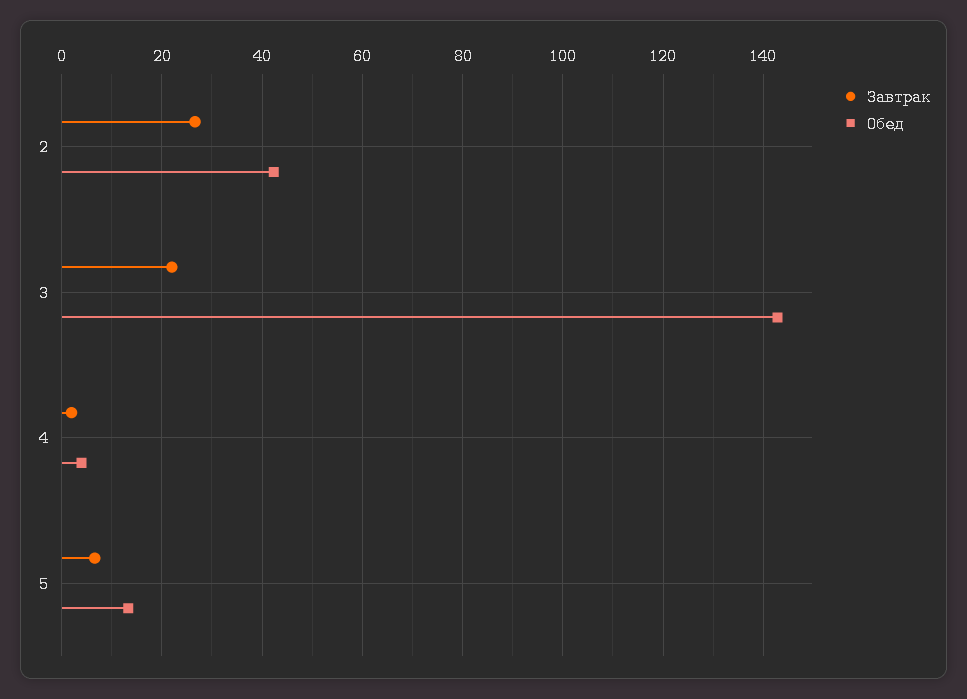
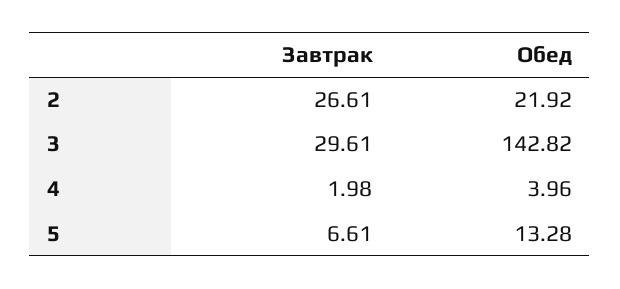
Обед, 2: 42 -> 21.92
Завтрак, 3: 22 -> 29.61

